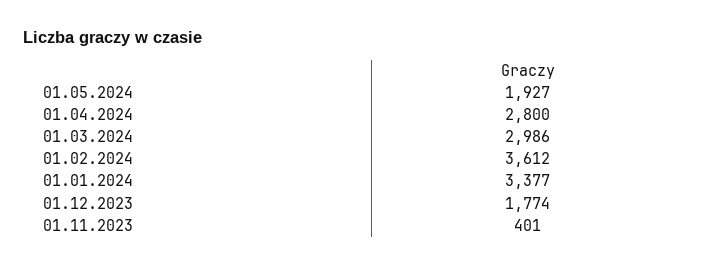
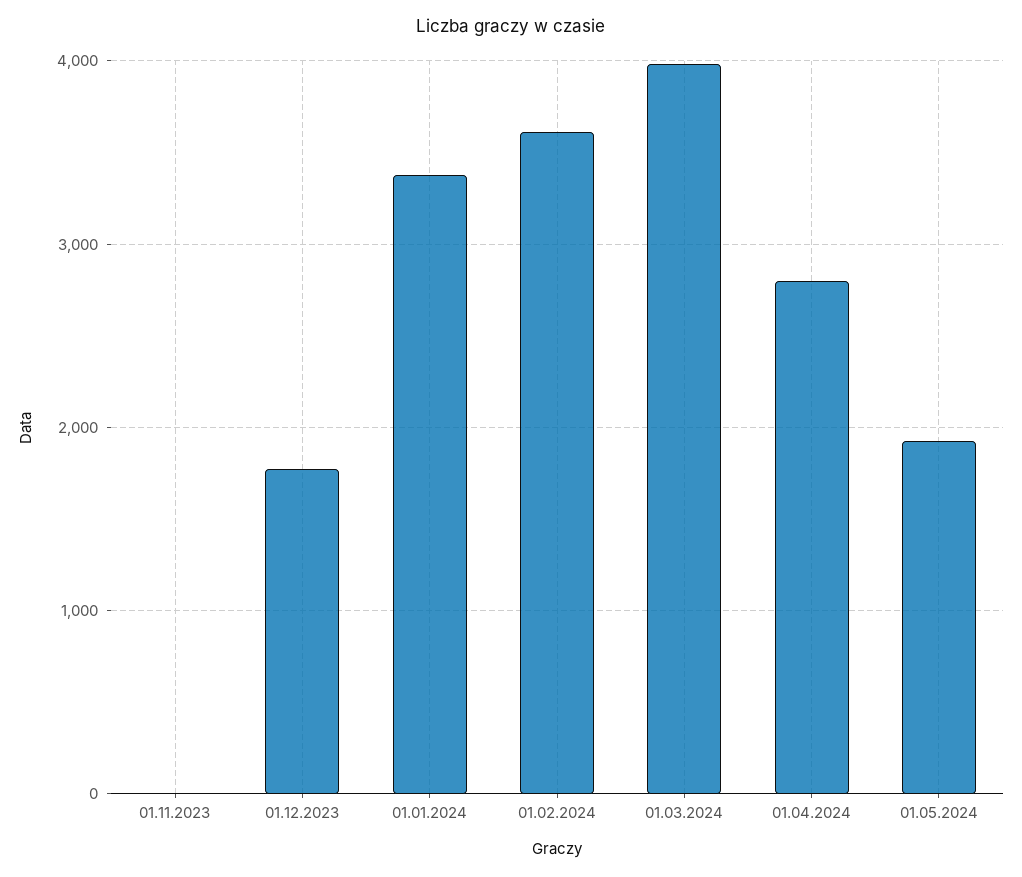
01.03.2024: 2986 -> 4000
01.11.2023: 401 -> 0

